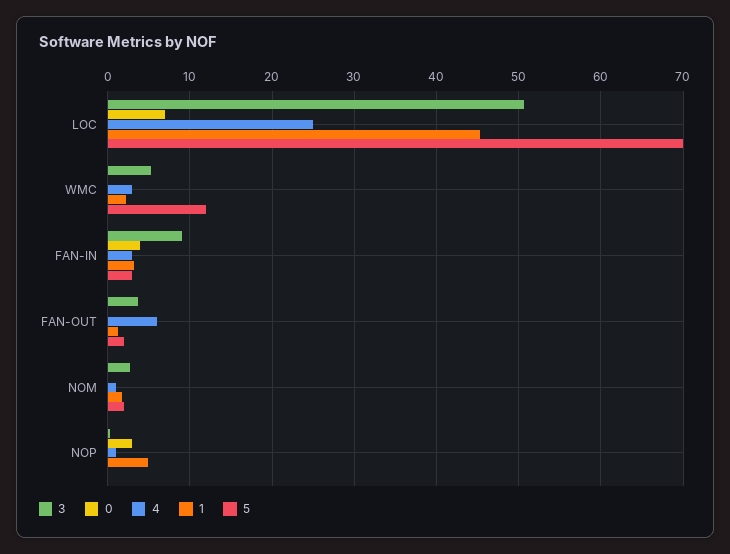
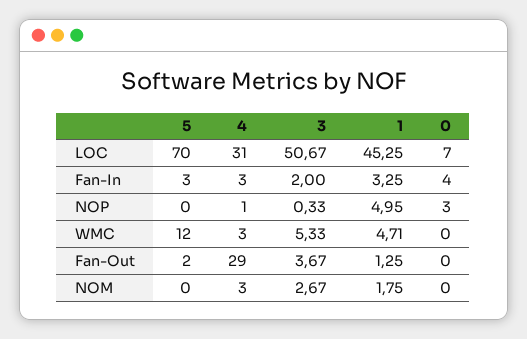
4, LOC: 25 -> 31
1, WMC: 2 -> 4.71
3, FAN-IN: 9 -> 2
4, FAN-OUT: 6 -> 29
4, NOM: 1 -> 3
5, NOM: 2 -> 0

